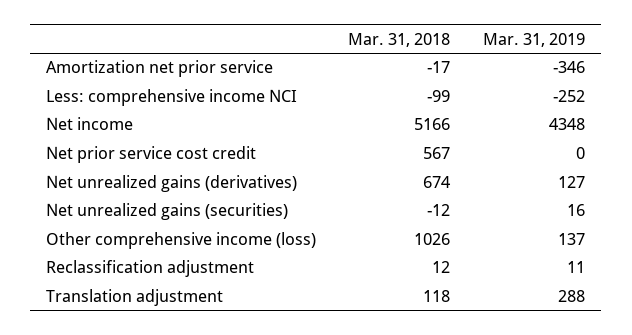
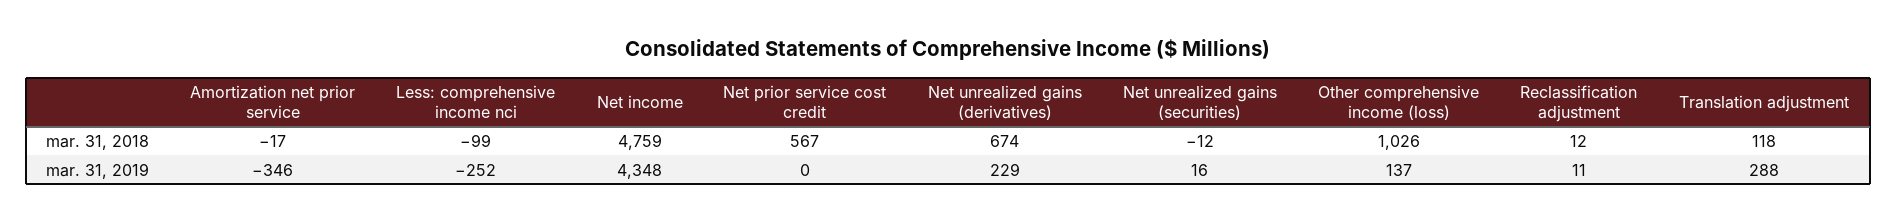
Mar. 31, 2018, Net income: 5166 -> 4759
Mar. 31, 2019, Net unrealized gains (derivatives): 127 -> 229

